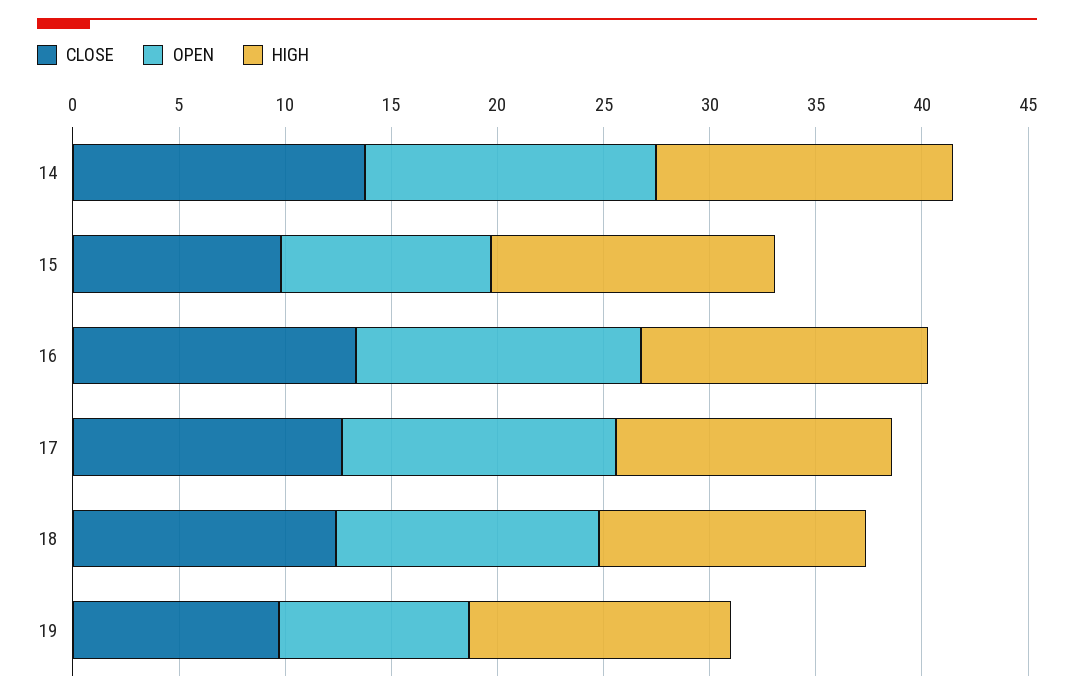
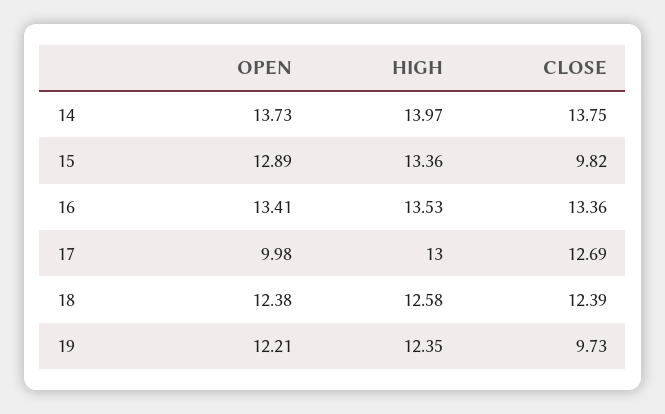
OPEN, 15: 10 -> 12.89
OPEN, 17: 13 -> 9.98
OPEN, 19: 9 -> 12.21

